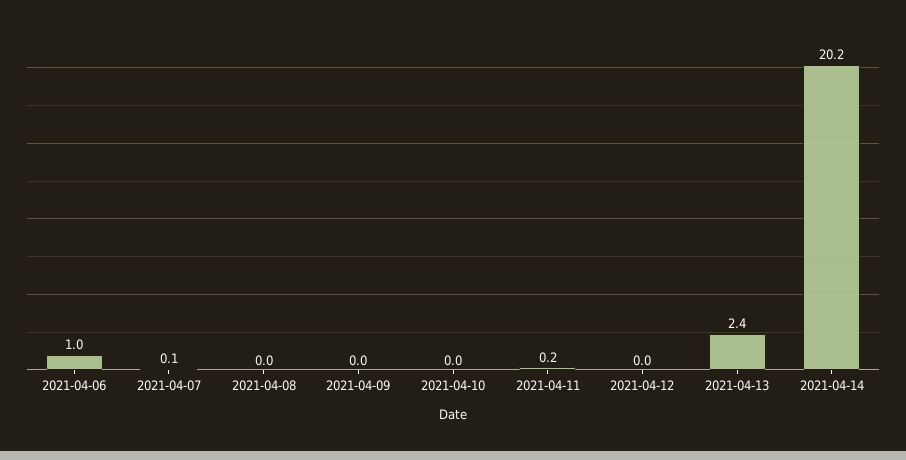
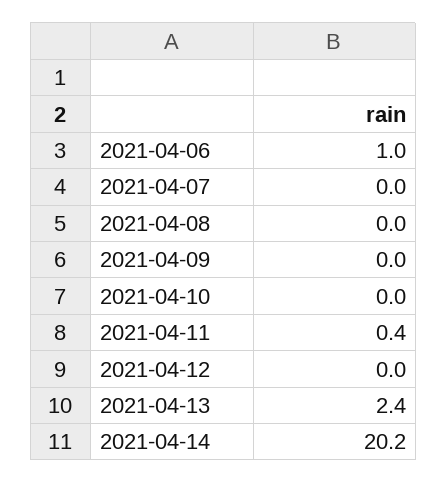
2021-04-07: 0.1 -> 0
2021-04-11: 0.2 -> 0.4

